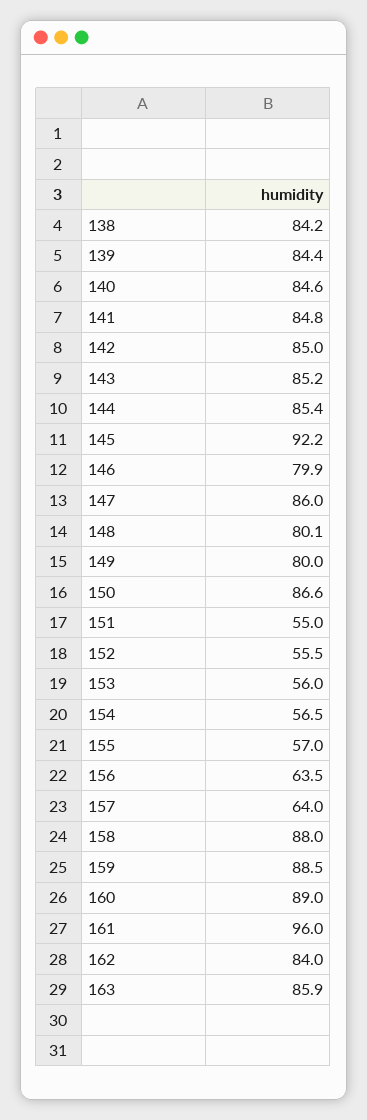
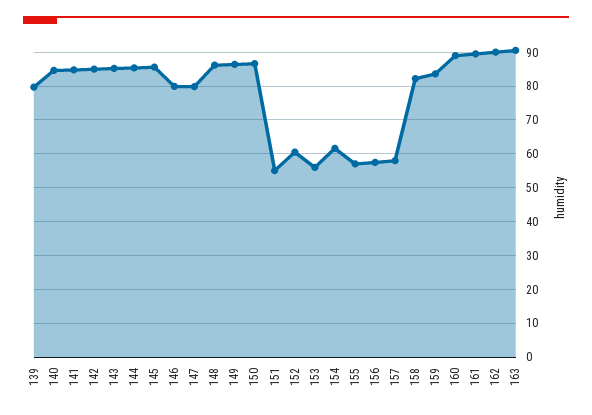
138: 84.2 -> none
139: 84.4 -> 80
145: 92.2 -> 86
147: 86 -> 80
148: 80.1 -> 86
149: 80 -> 86
152: 55.5 -> 60
154: 56.5 -> 62
156: 63.5 -> 58
157: 64 -> 58
158: 88 -> 82
159: 88.5 -> 84
161: 96 -> 90
162: 84 -> 90
163: 85.9 -> 90

